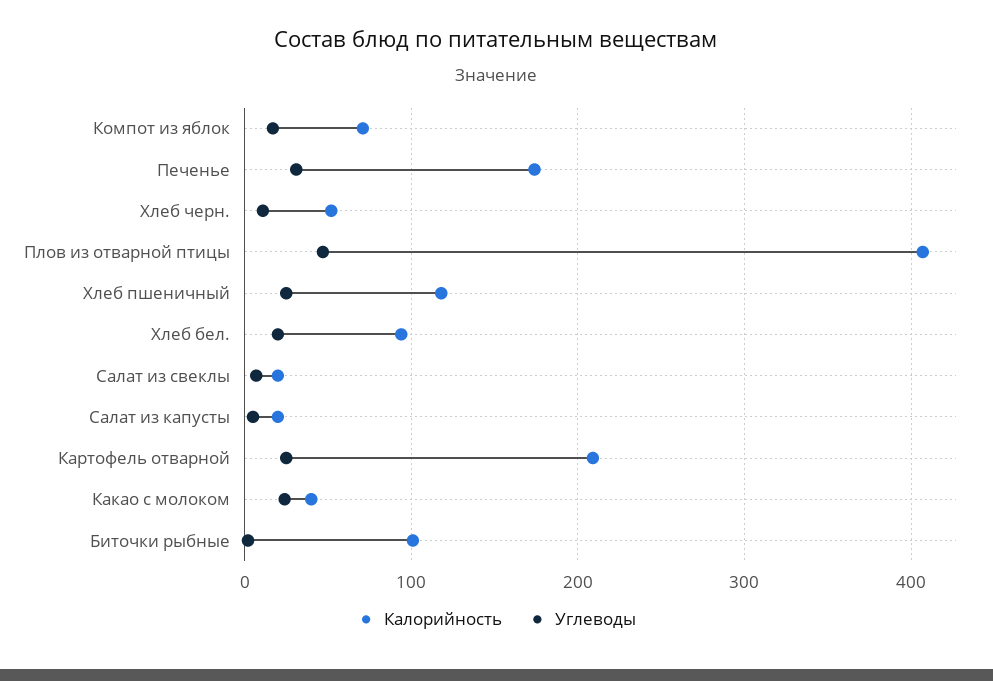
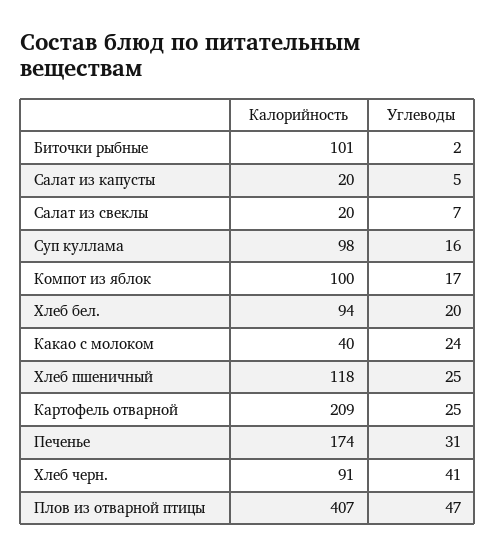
Калорийность, Компот из яблок: 70 -> 100
Калорийность, Хлеб черн.: 50 -> 91
Углеводы, Хлеб черн.: 10 -> 41
Калорийность, Суп куллама: none -> 98
Углеводы, Суп куллама: none -> 16

